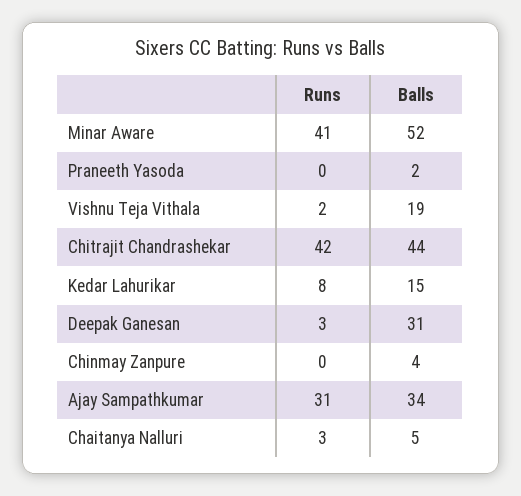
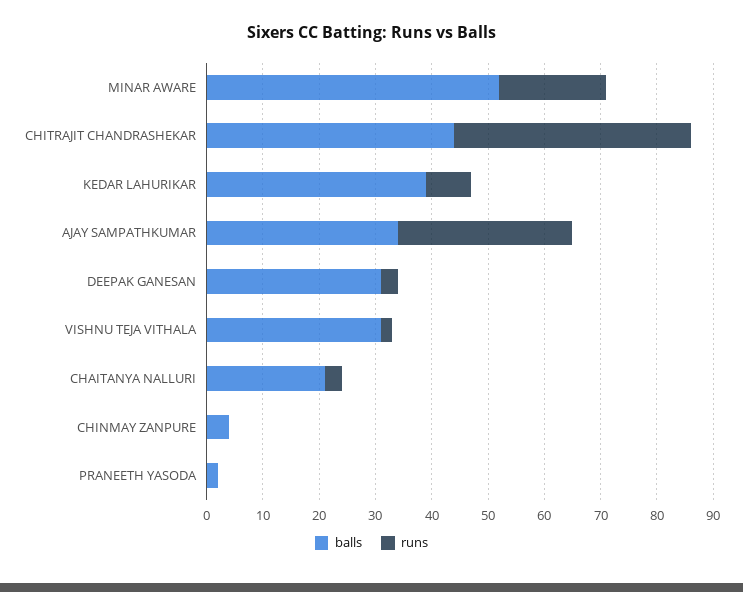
Runs, Minar Aware: 41 -> 20
Balls, Vishnu Teja Vithala: 19 -> 30
Balls, Kedar Lahurikar: 15 -> 40
Balls, Chaitanya Nalluri: 5 -> 20

